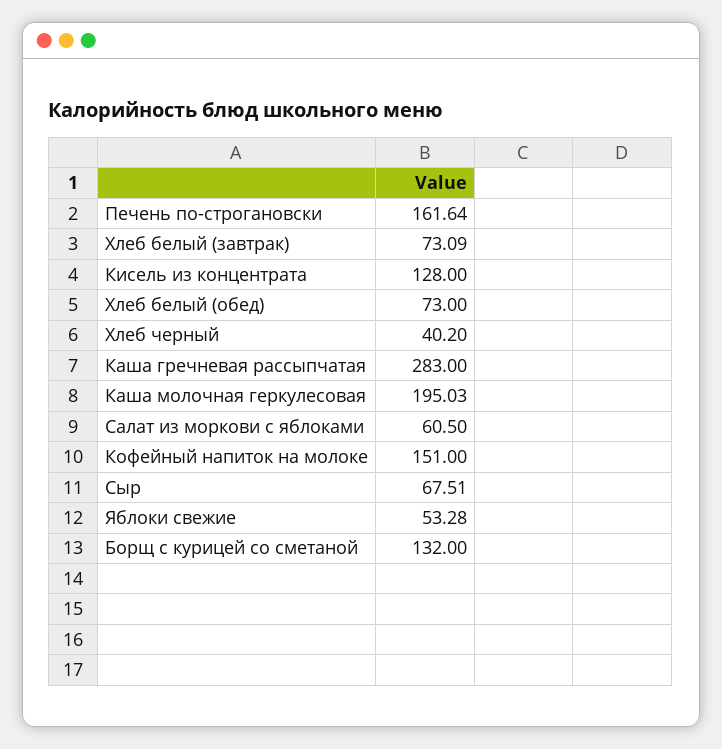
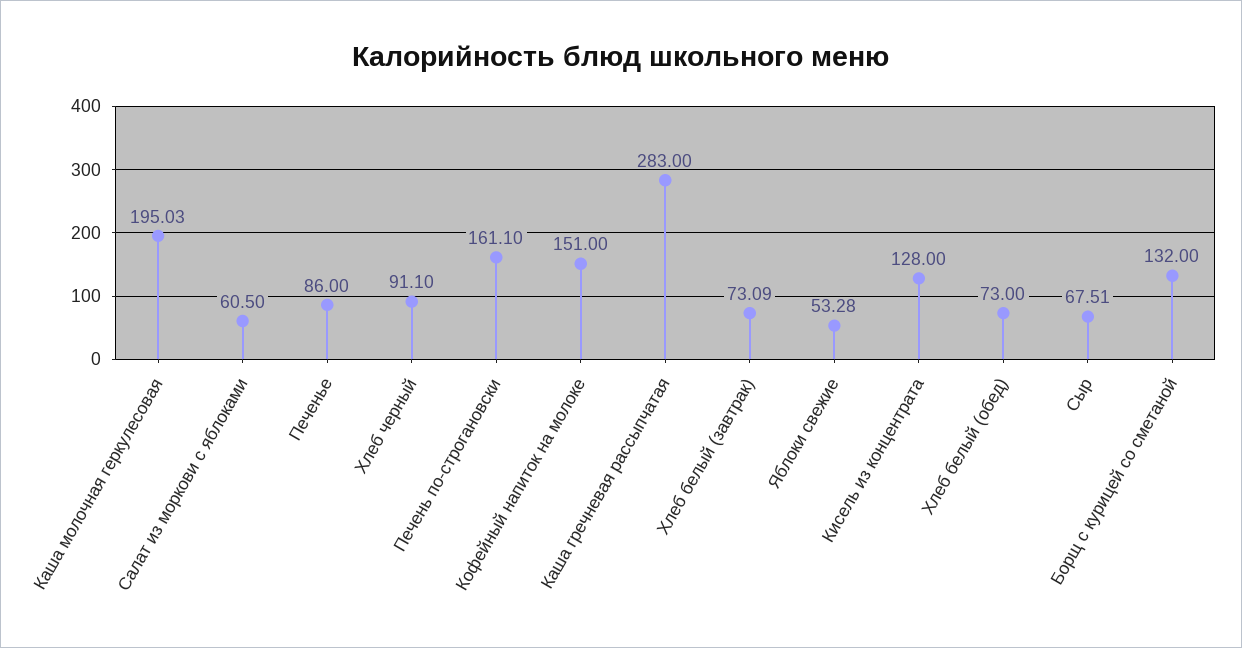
Печень по-строгановски: 161.64 -> 161.1
Хлеб черный: 40.2 -> 91.1
Печенье: none -> 86

